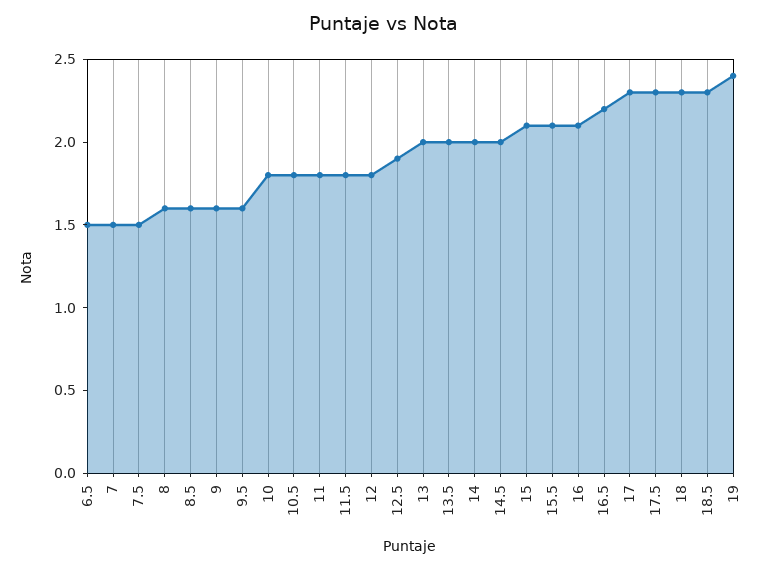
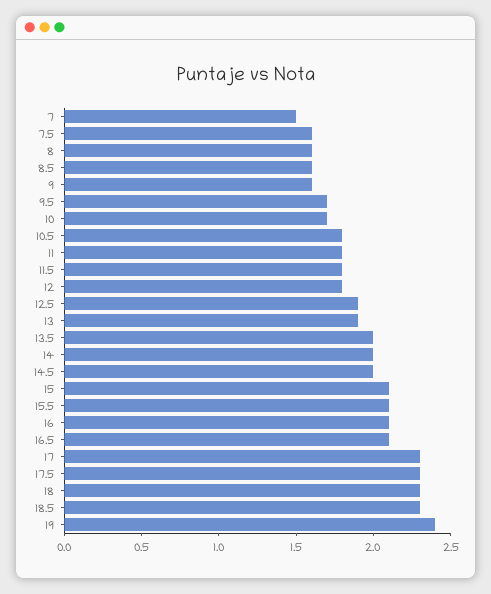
6.5: 1.5 -> none
7.5: 1.5 -> 1.6
9.5: 1.6 -> 1.7
10: 1.8 -> 1.7
13: 2 -> 1.9
16.5: 2.2 -> 2.1

